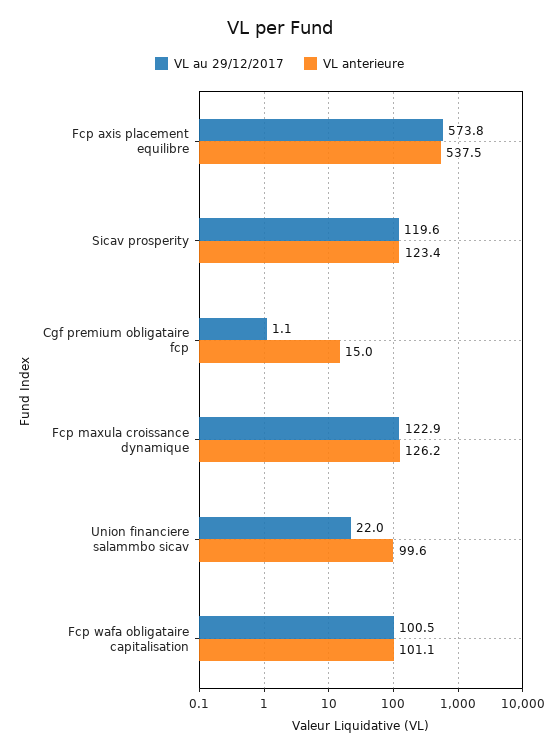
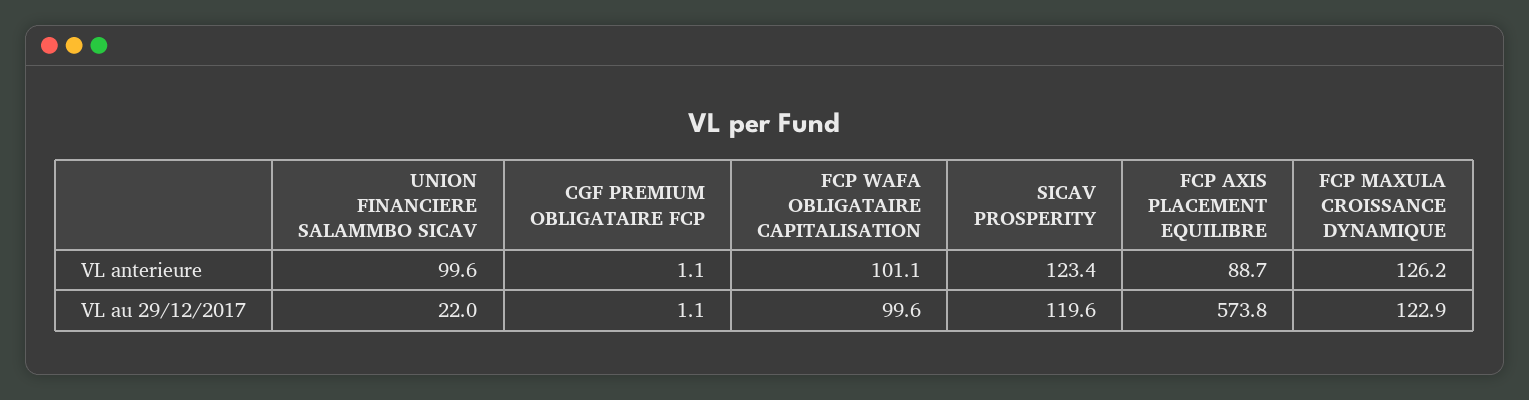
VL anterieure, Fcp axis placement equilibre: 537.5 -> 88.7
VL anterieure, Cgf premium obligataire fcp: 15 -> 1.1
VL au 29/12/2017, Fcp wafa obligataire capitalisation: 100.5 -> 99.6

